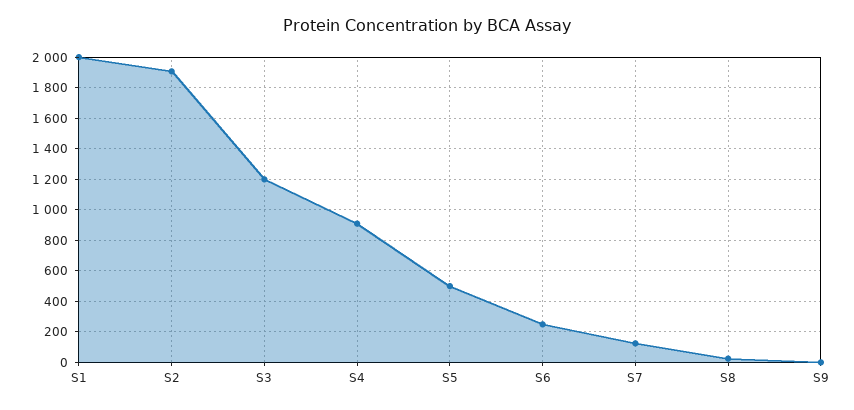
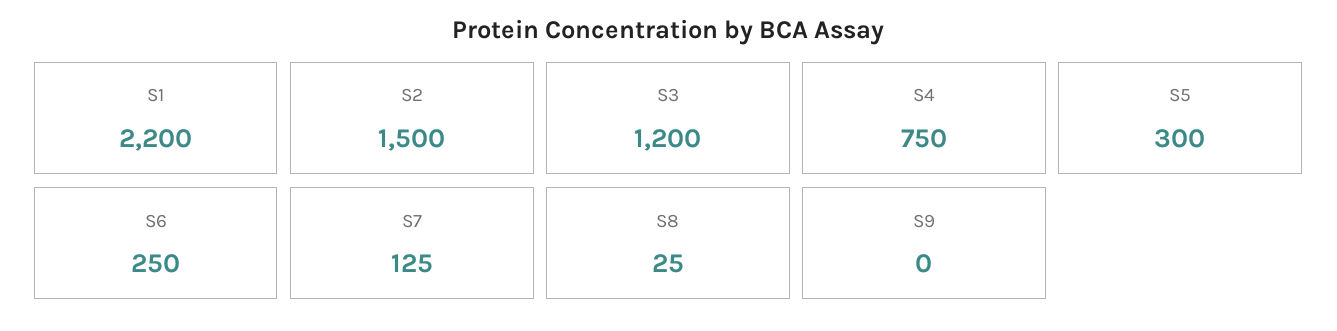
S1: 2000 -> 2200
S2: 1900 -> 1500
S4: 900 -> 750
S5: 500 -> 300

